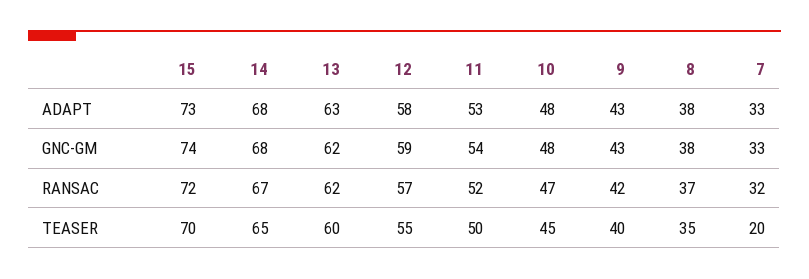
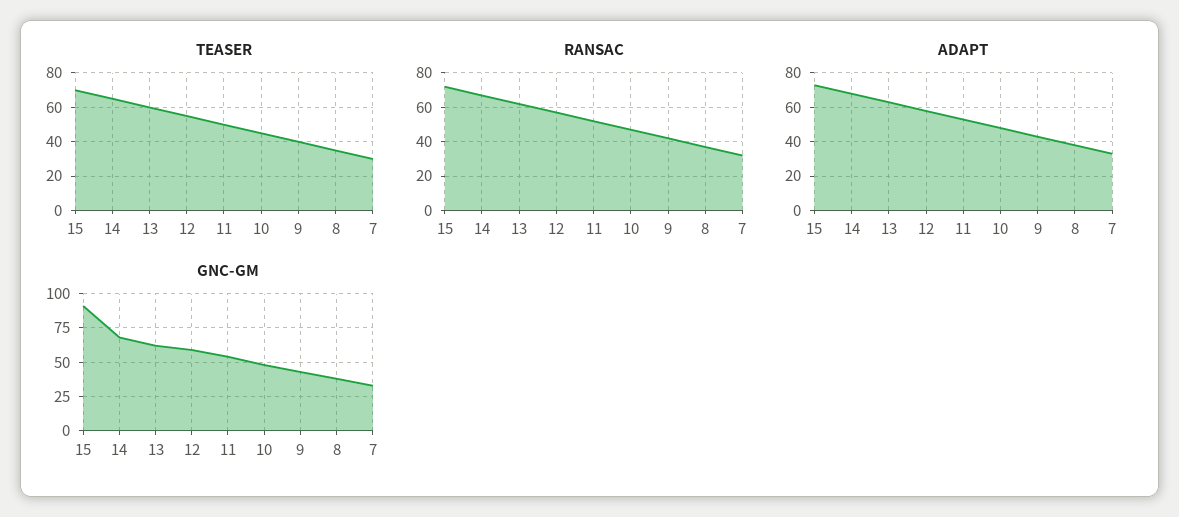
GNC-GM, 15: 74 -> 90
TEASER, 7: 20 -> 30

